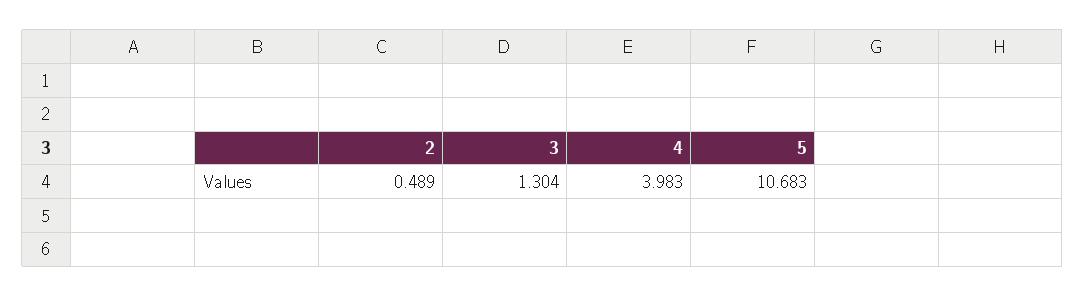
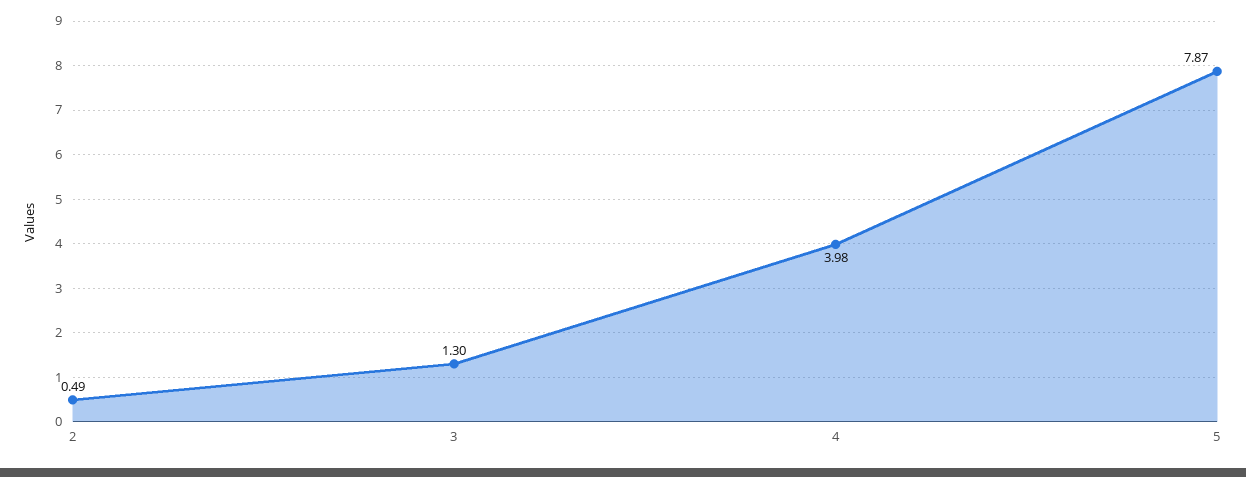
5: 10.683 -> 7.87

